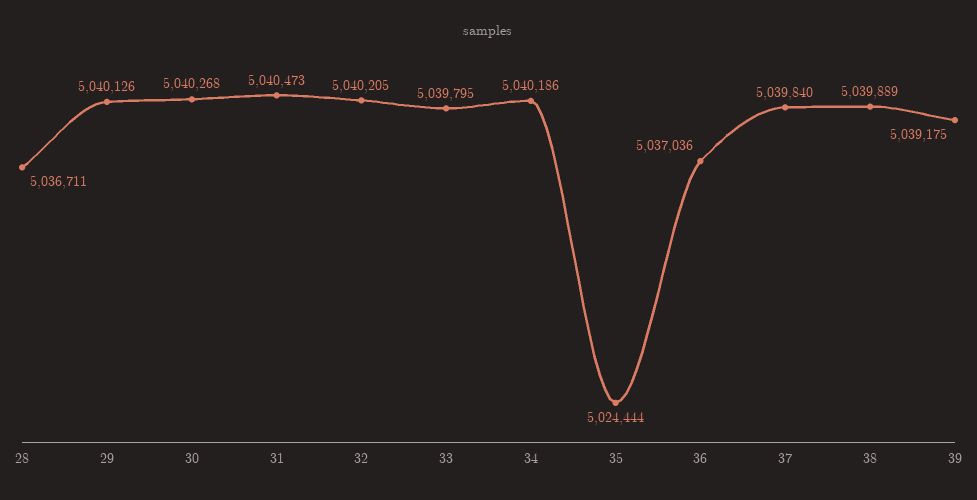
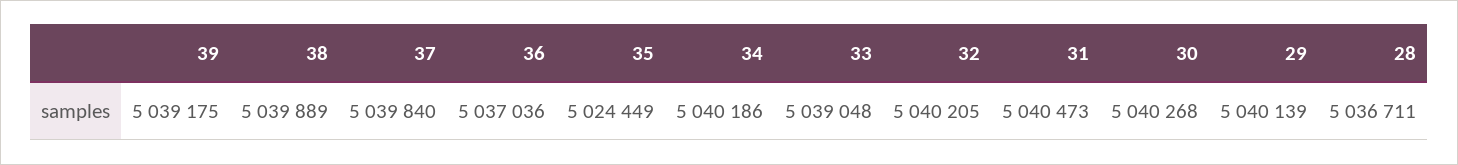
29: 5040126 -> 5040139
33: 5039795 -> 5039048
35: 5024444 -> 5024449

